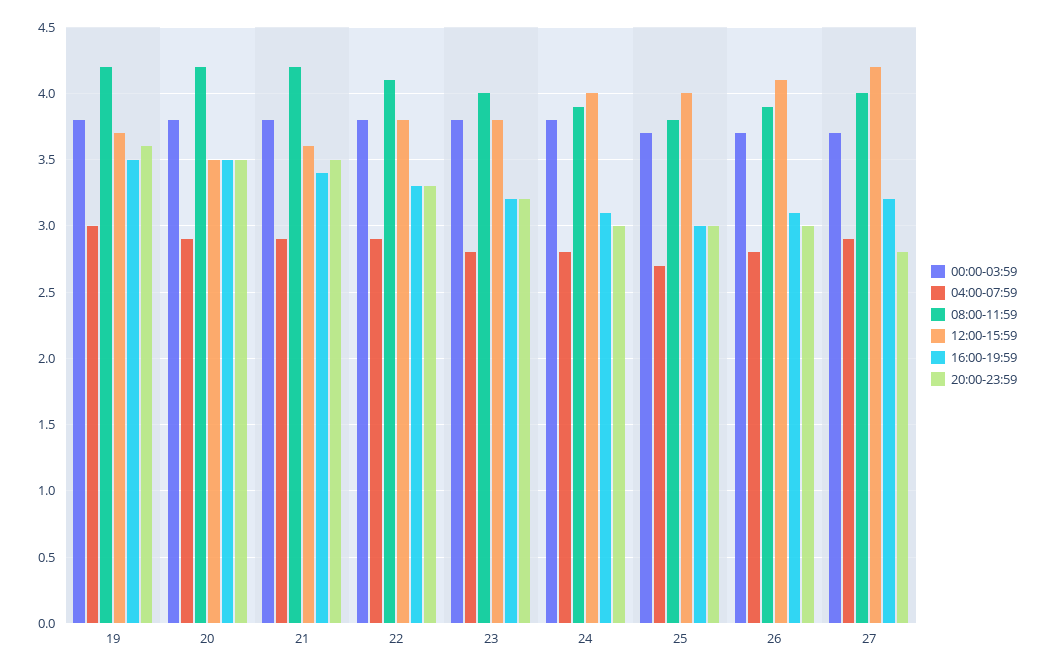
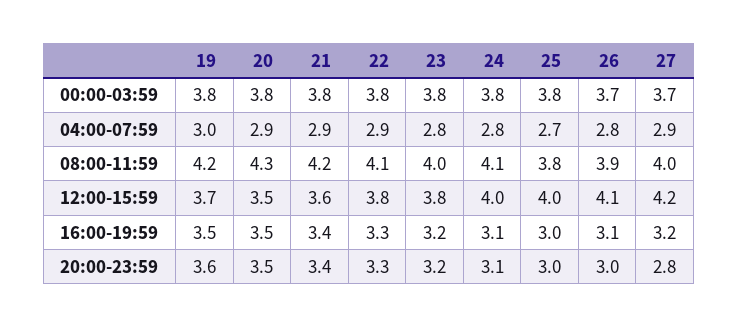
08:00-11:59, 20: 4.2 -> 4.3
20:00-23:59, 21: 3.5 -> 3.4
08:00-11:59, 24: 3.9 -> 4.1
20:00-23:59, 24: 3 -> 3.1
00:00-03:59, 25: 3.7 -> 3.8

